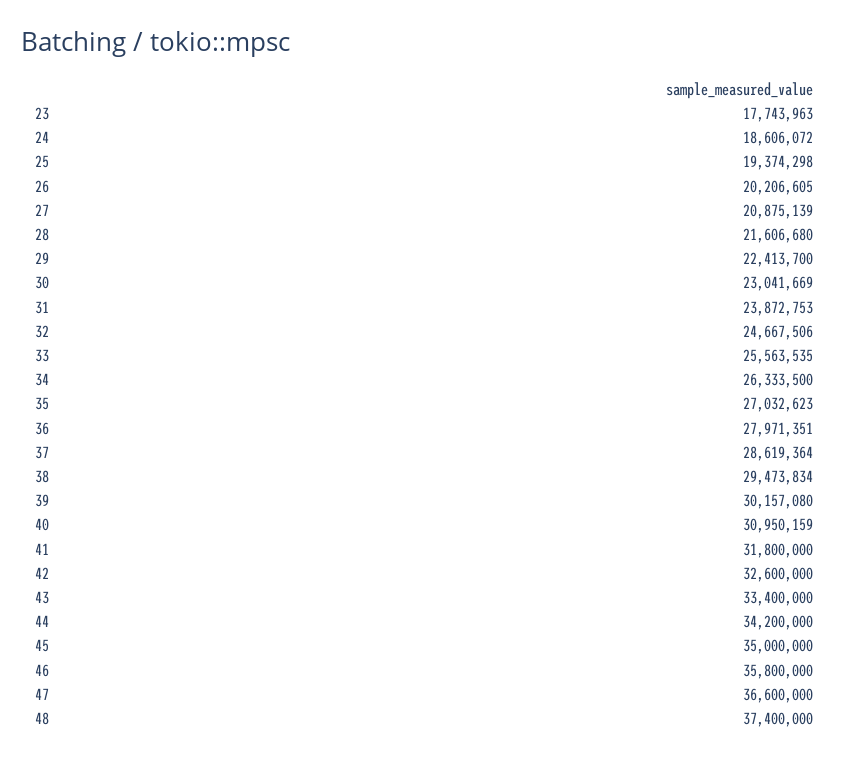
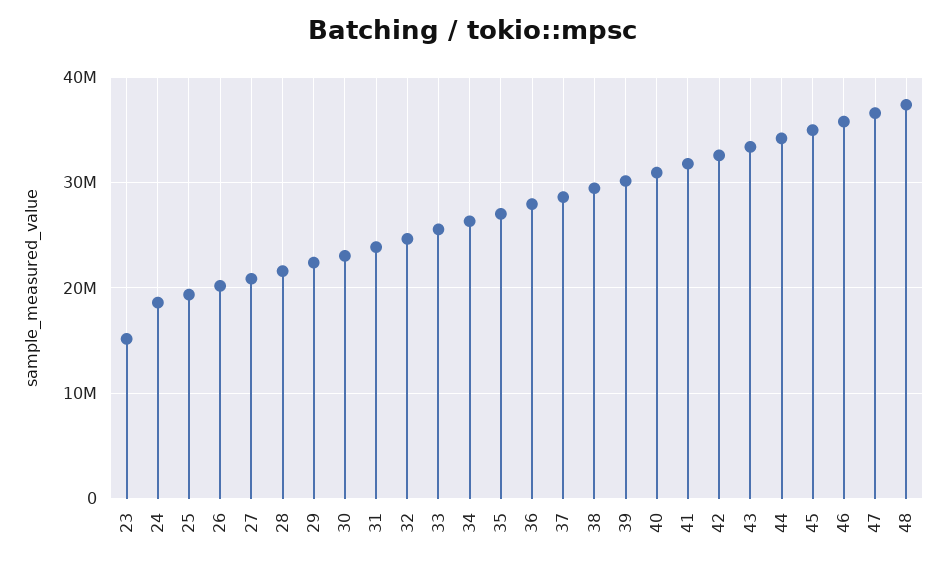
23: 17743963 -> 15000000

